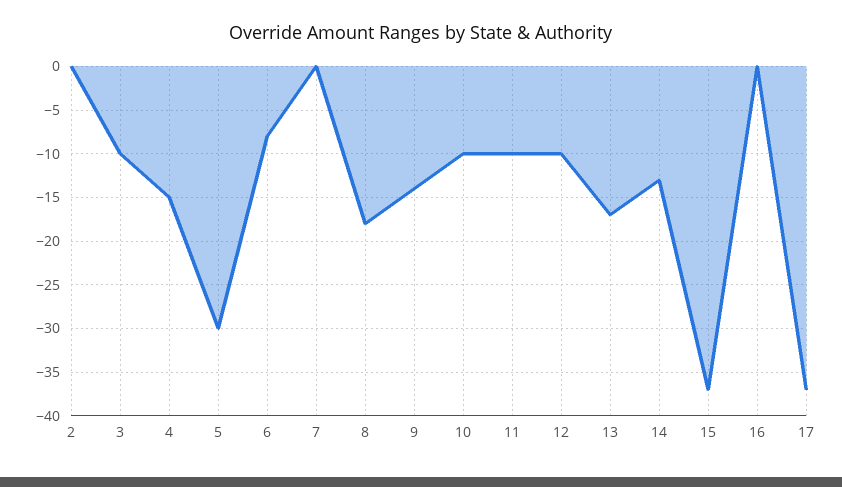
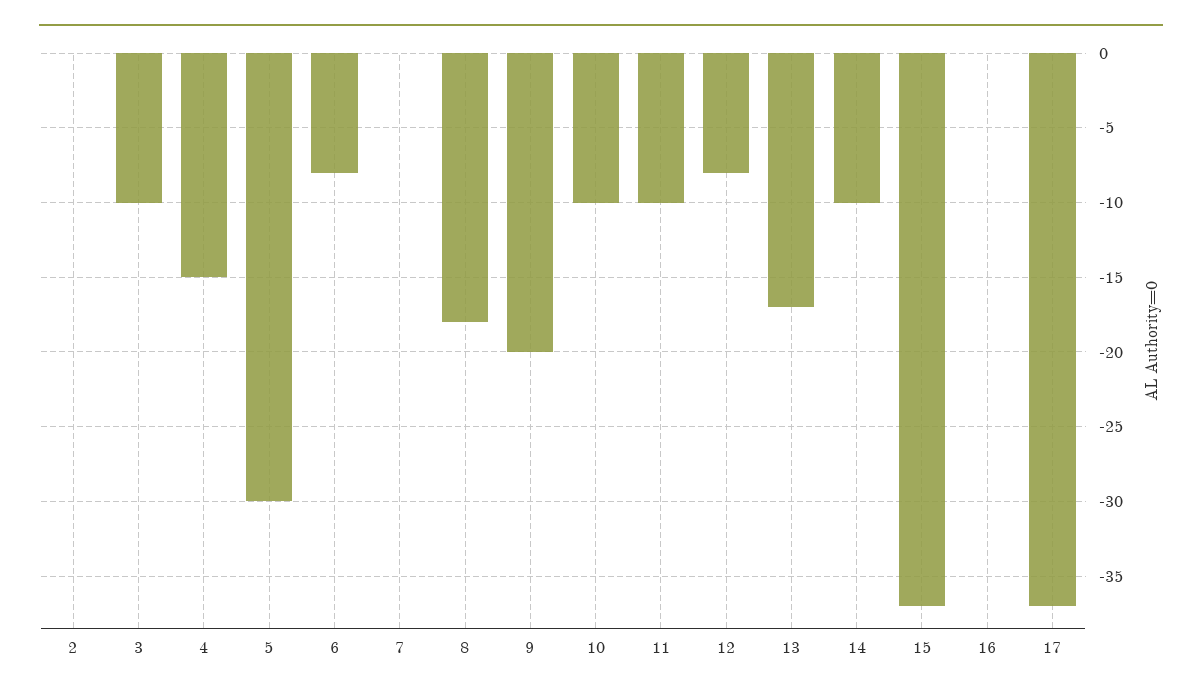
9: -14 -> -20
12: -10 -> -8
14: -13 -> -10

